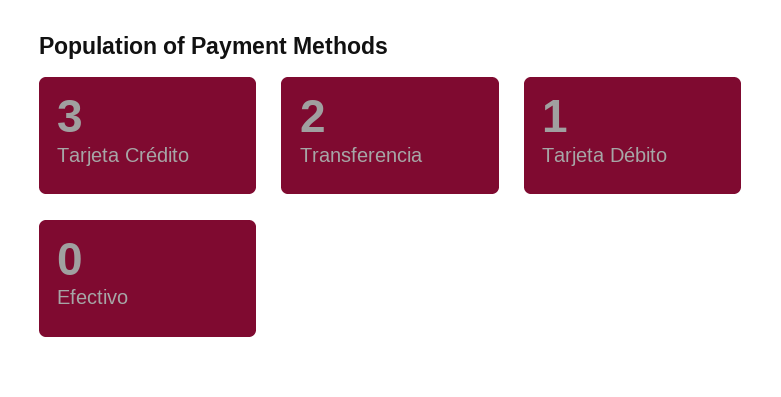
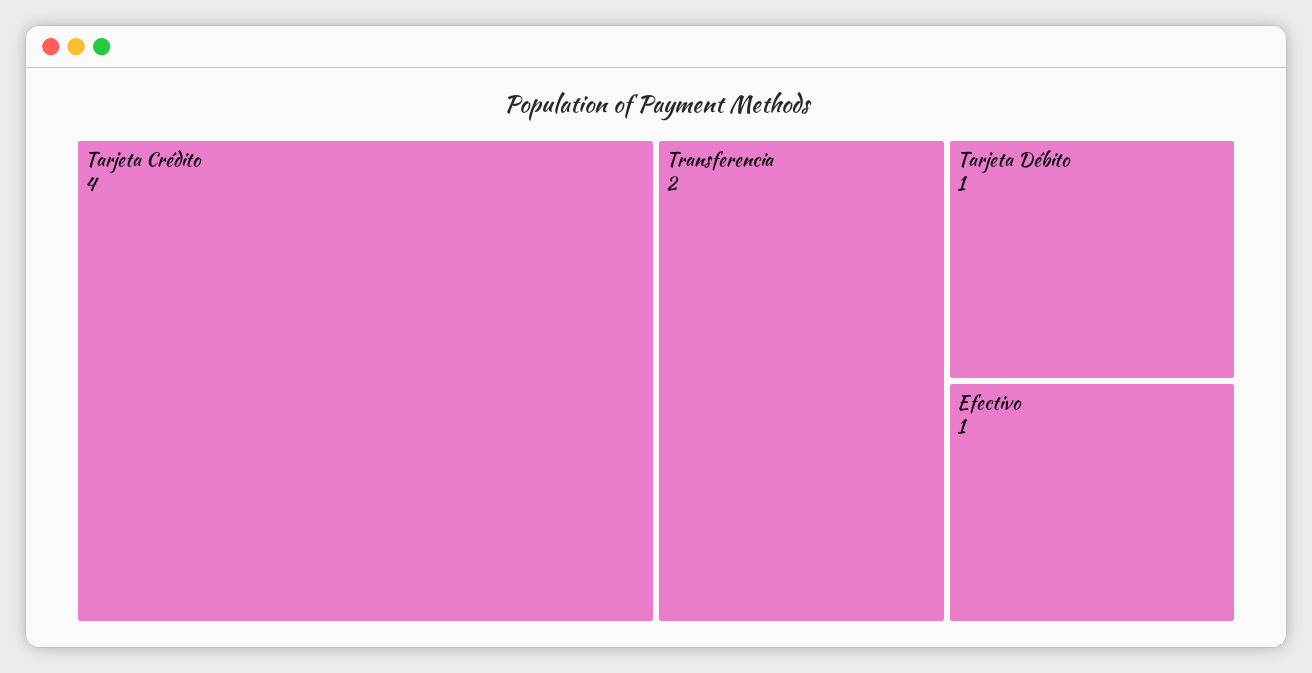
Tarjeta Crédito: 3 -> 4
Efectivo: 0 -> 1

